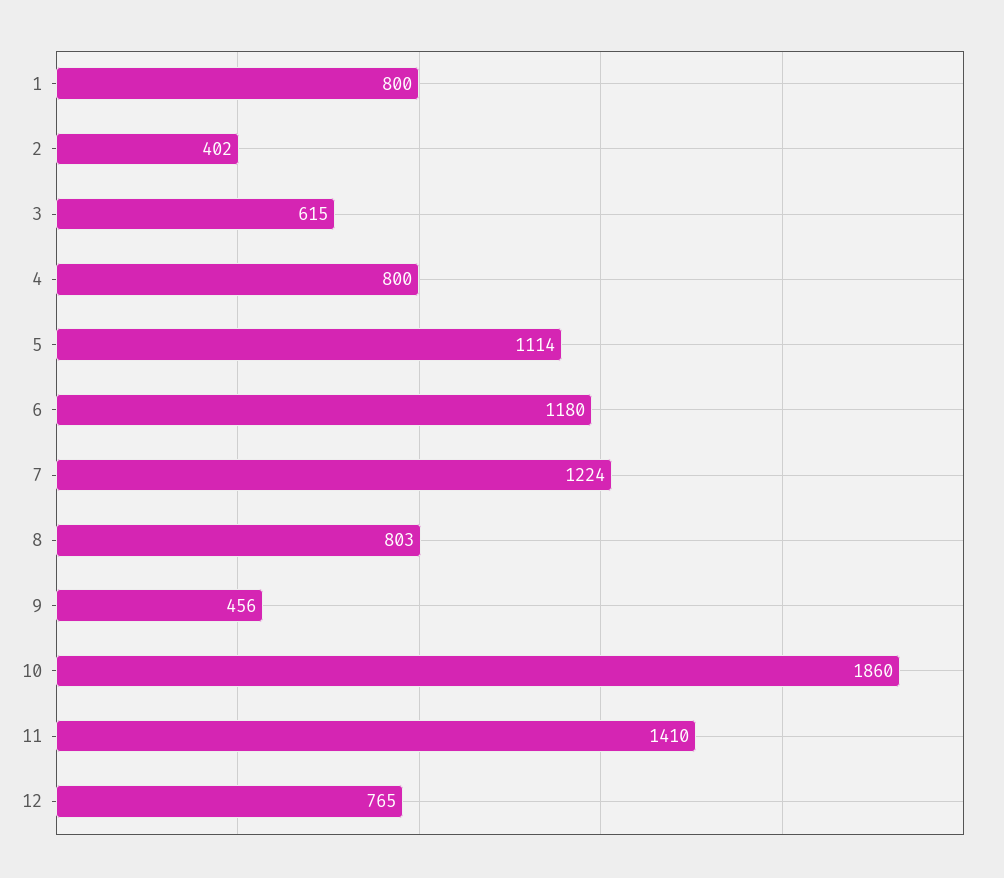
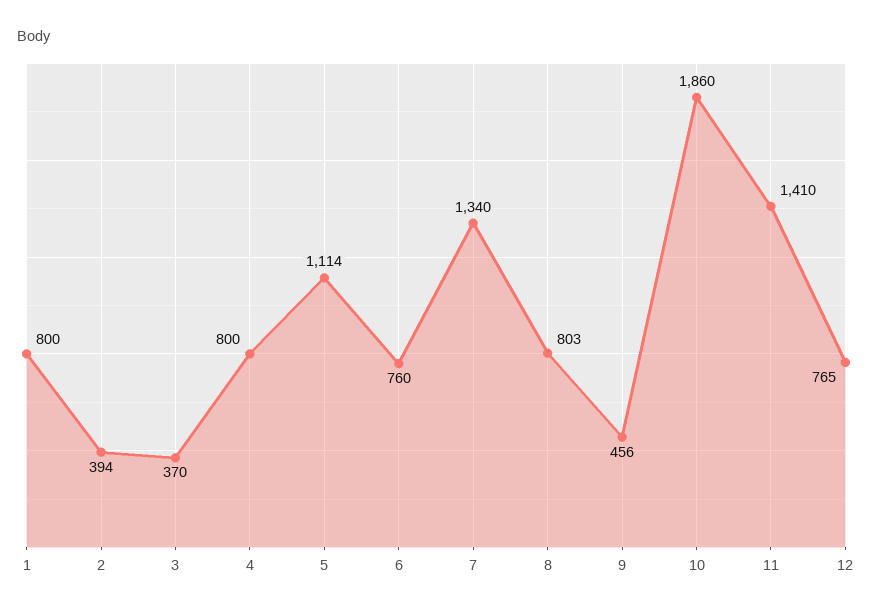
2: 402 -> 394
3: 615 -> 370
6: 1180 -> 760
7: 1224 -> 1340

